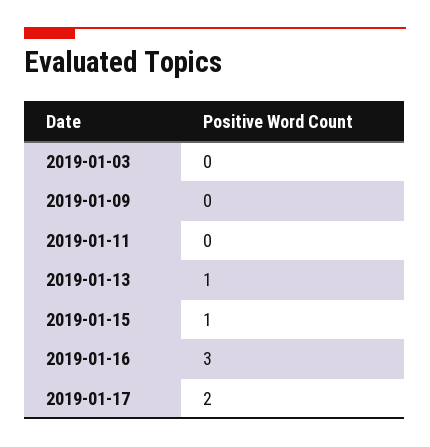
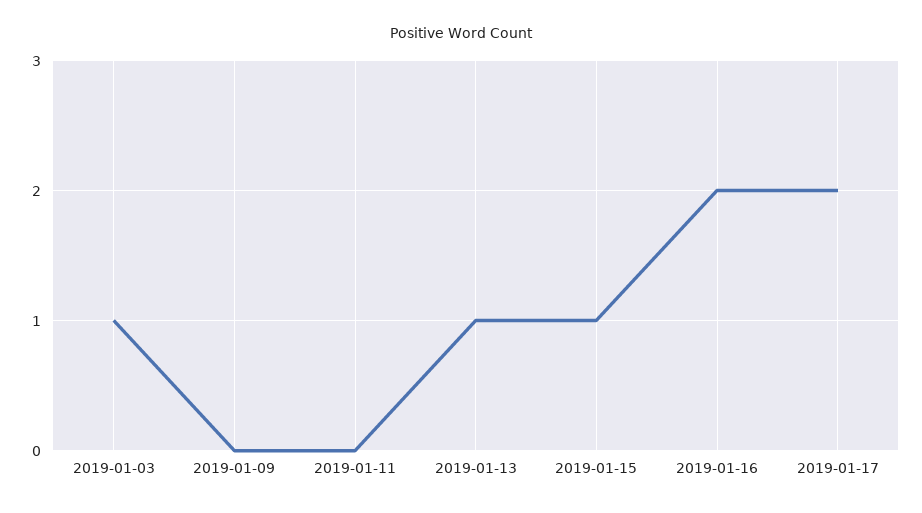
2019-01-03: 0 -> 1
2019-01-16: 3 -> 2

